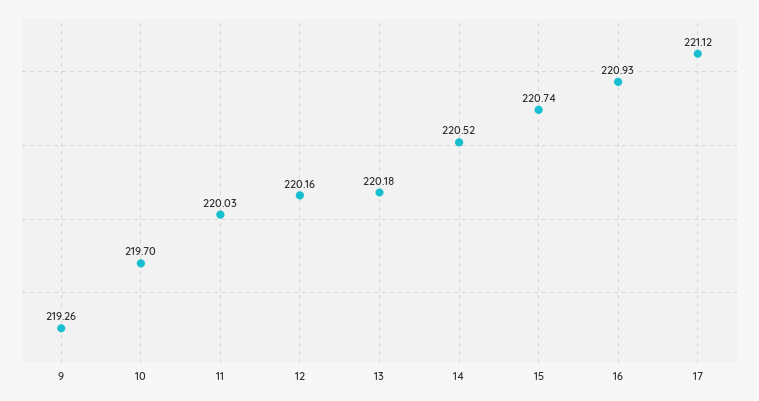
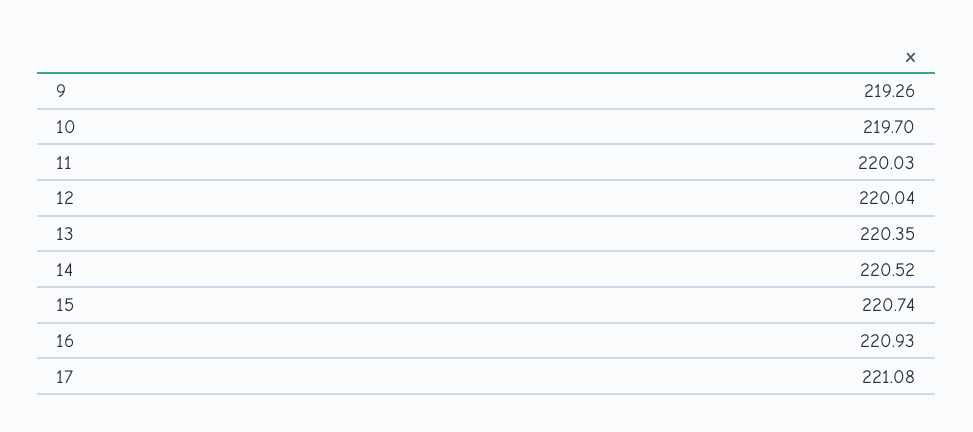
12: 220.16 -> 220.04
13: 220.18 -> 220.35
17: 221.12 -> 221.08

